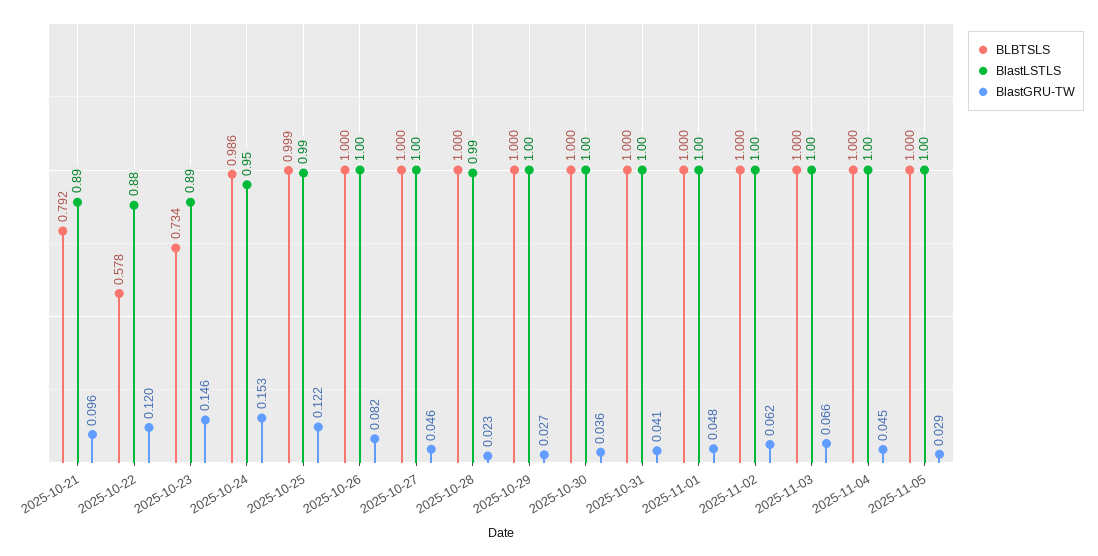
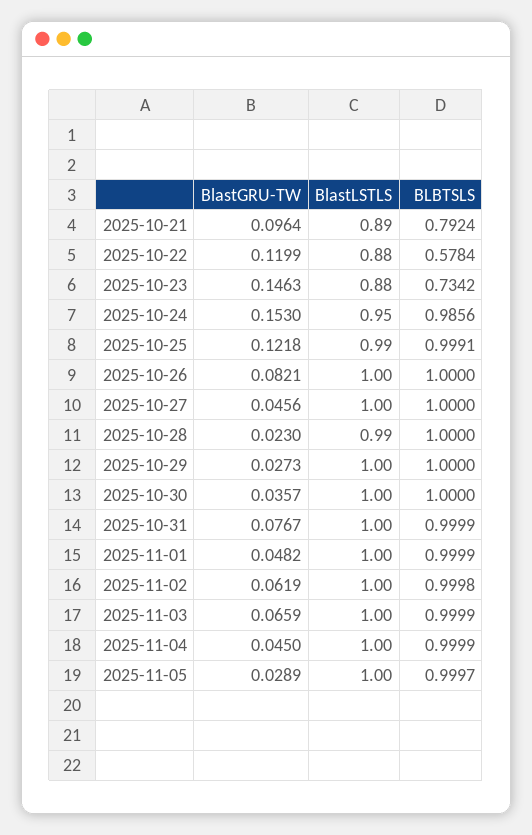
BlastLSTLS, 2025-10-23: 0.89 -> 0.88
BlastGRU-TW, 2025-10-31: 0.041 -> 0.0767

